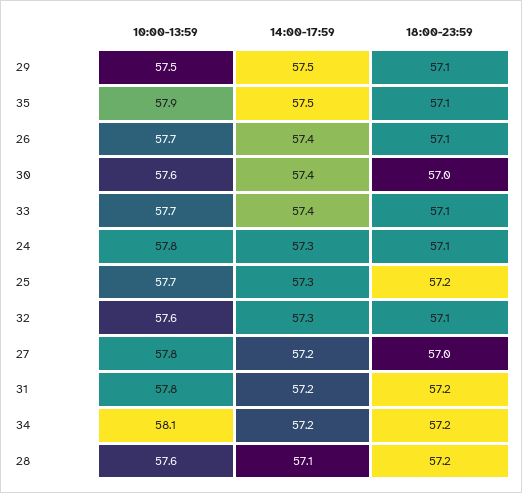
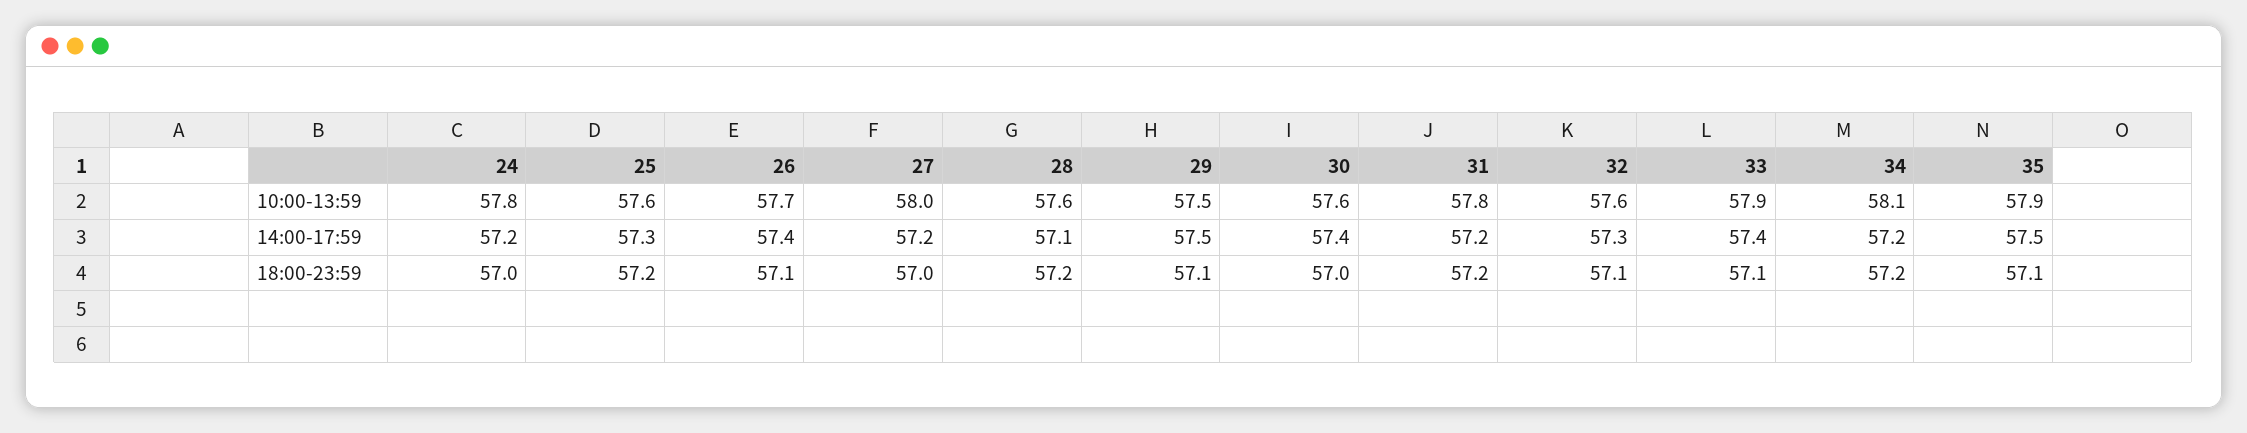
10:00-13:59, 33: 57.7 -> 57.9
14:00-17:59, 24: 57.3 -> 57.2
18:00-23:59, 24: 57.1 -> 57
10:00-13:59, 25: 57.7 -> 57.6
10:00-13:59, 27: 57.8 -> 58

